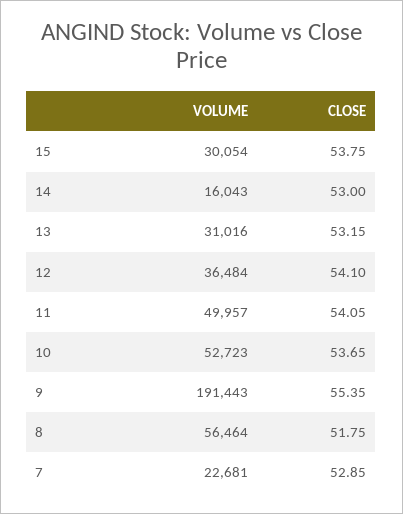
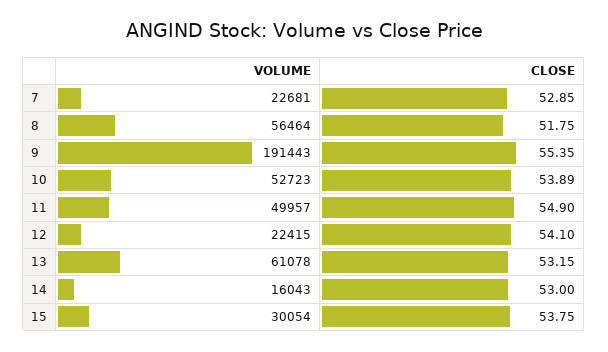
VOLUME, 13: 31016 -> 61078
VOLUME, 12: 36484 -> 22415
CLOSE, 11: 54.05 -> 54.9
CLOSE, 10: 53.65 -> 53.89

